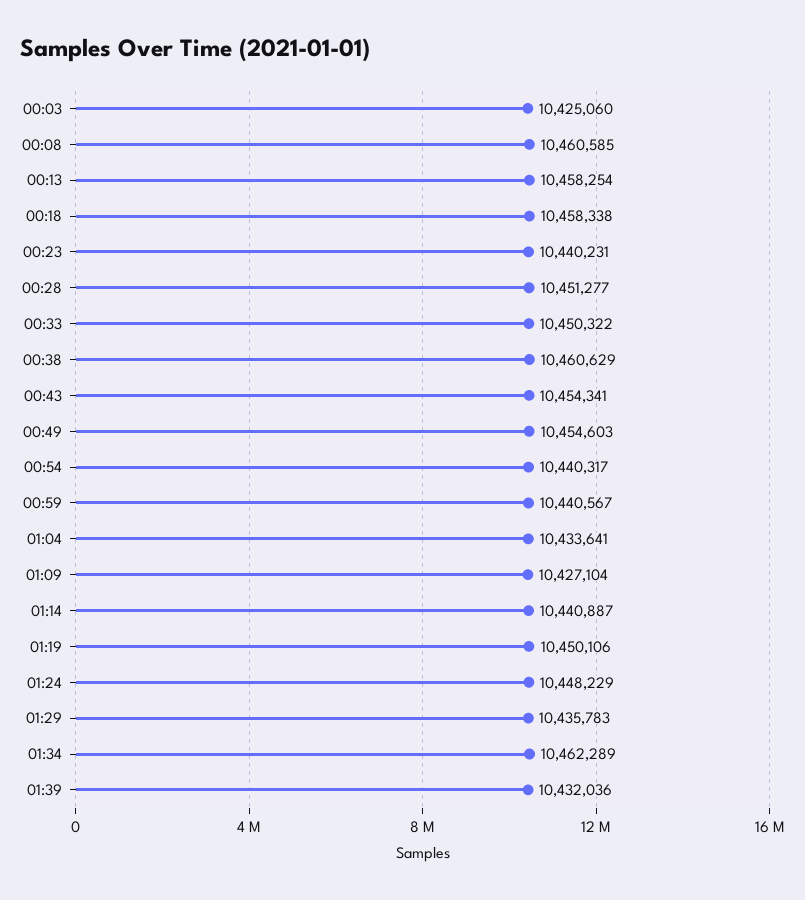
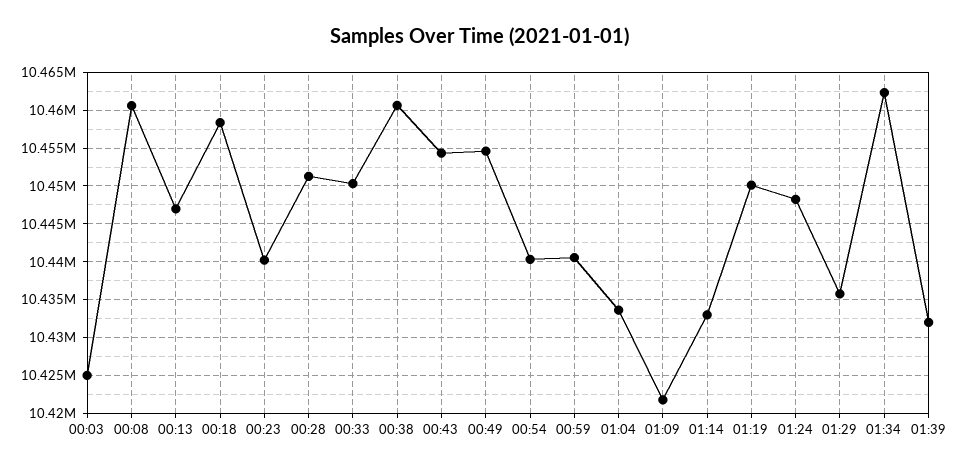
00:13: 10458254 -> 10447000
01:09: 10427104 -> 10422000
01:14: 10440887 -> 10433000

